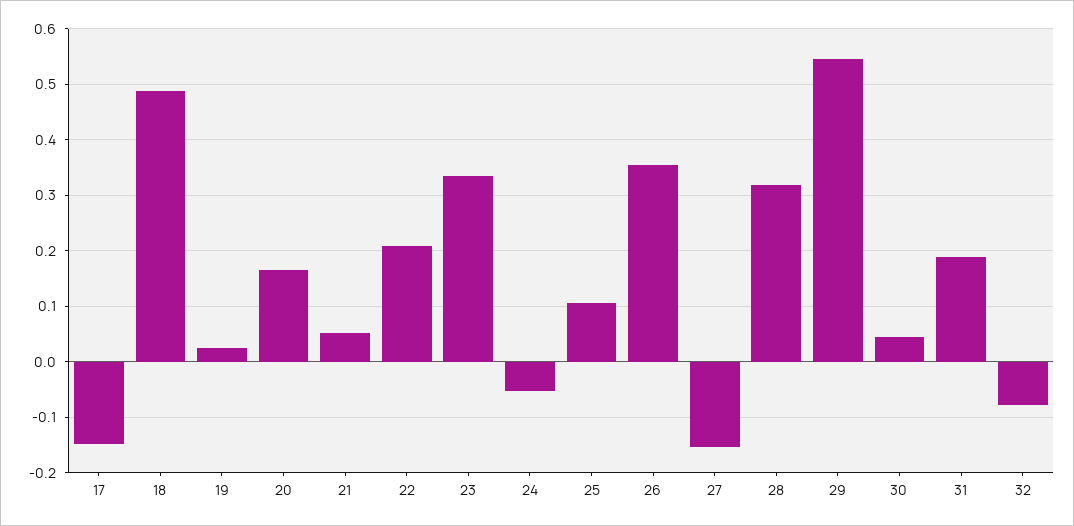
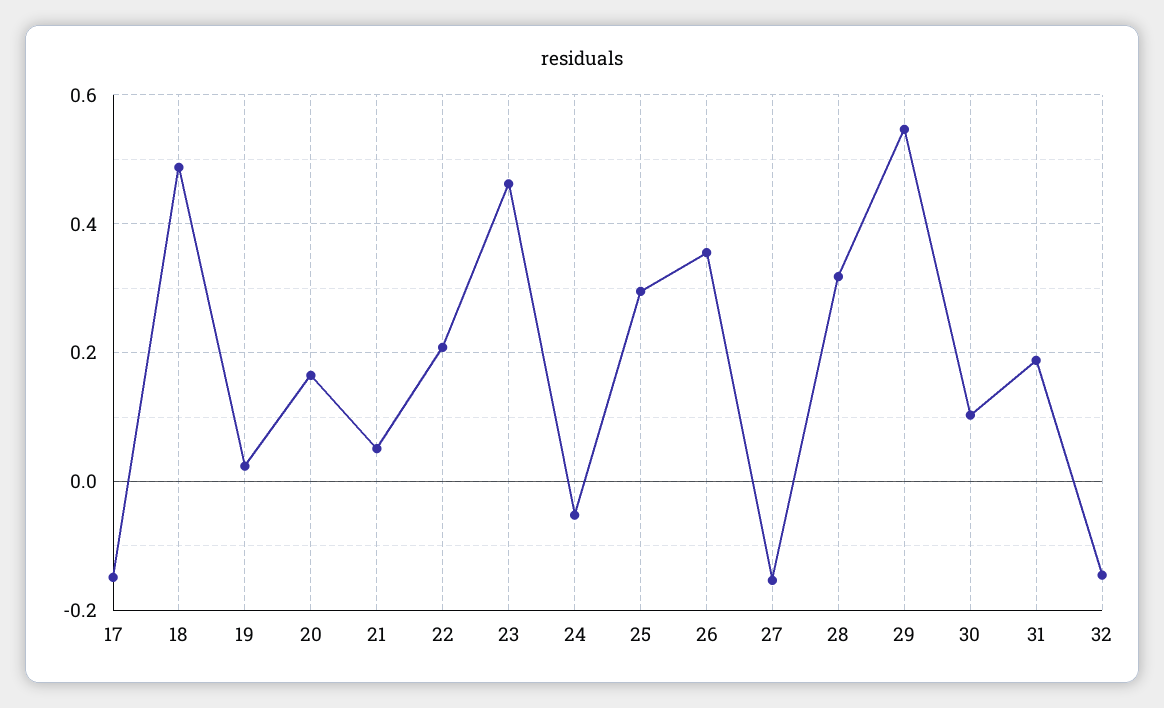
23: 0.34 -> 0.46
25: 0.1 -> 0.3
30: 0.04 -> 0.1
32: -0.08 -> -0.14

